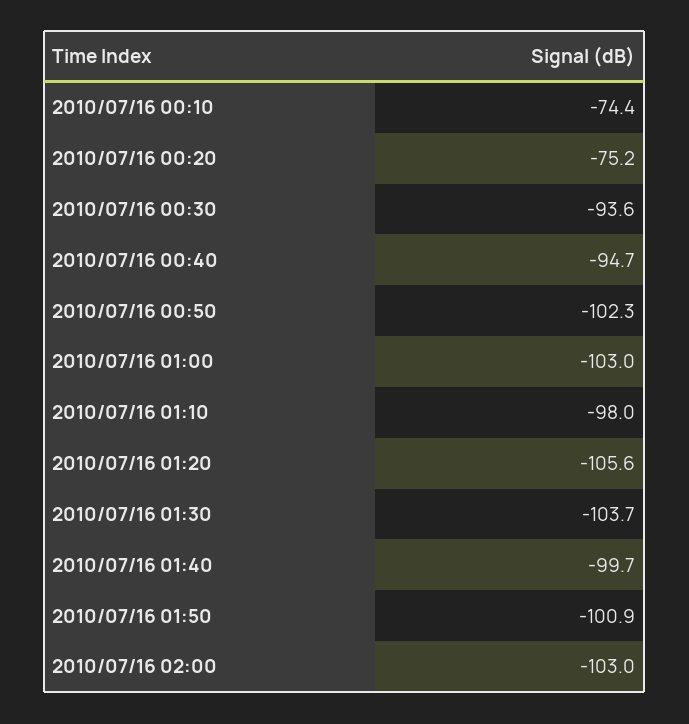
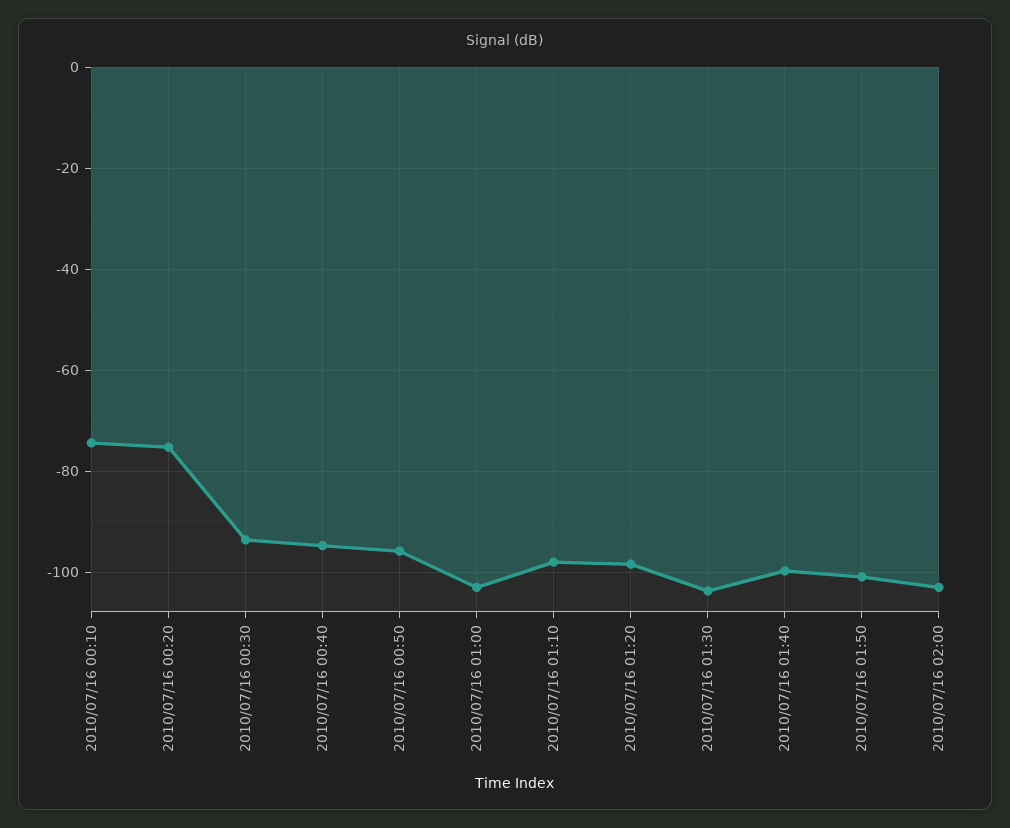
2010/07/16 00:50: -102.3 -> -96
2010/07/16 01:20: -105.6 -> -98

